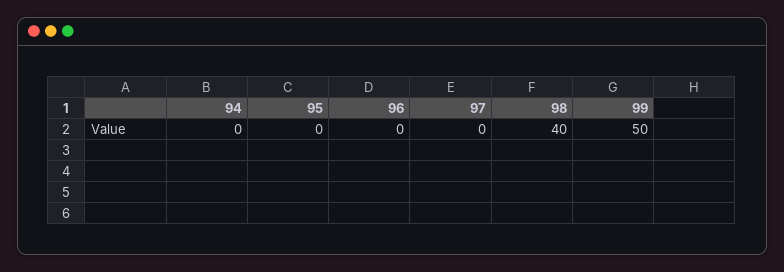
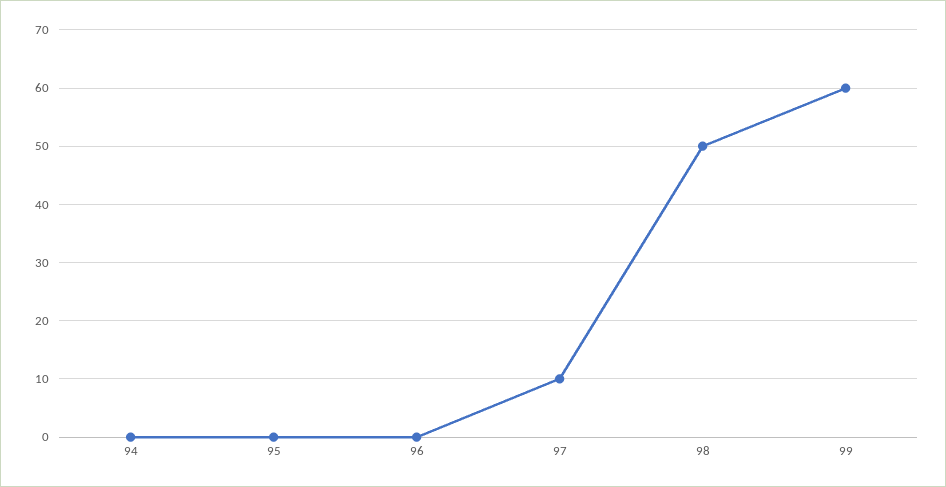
97: 0 -> 10
98: 40 -> 50
99: 50 -> 60

